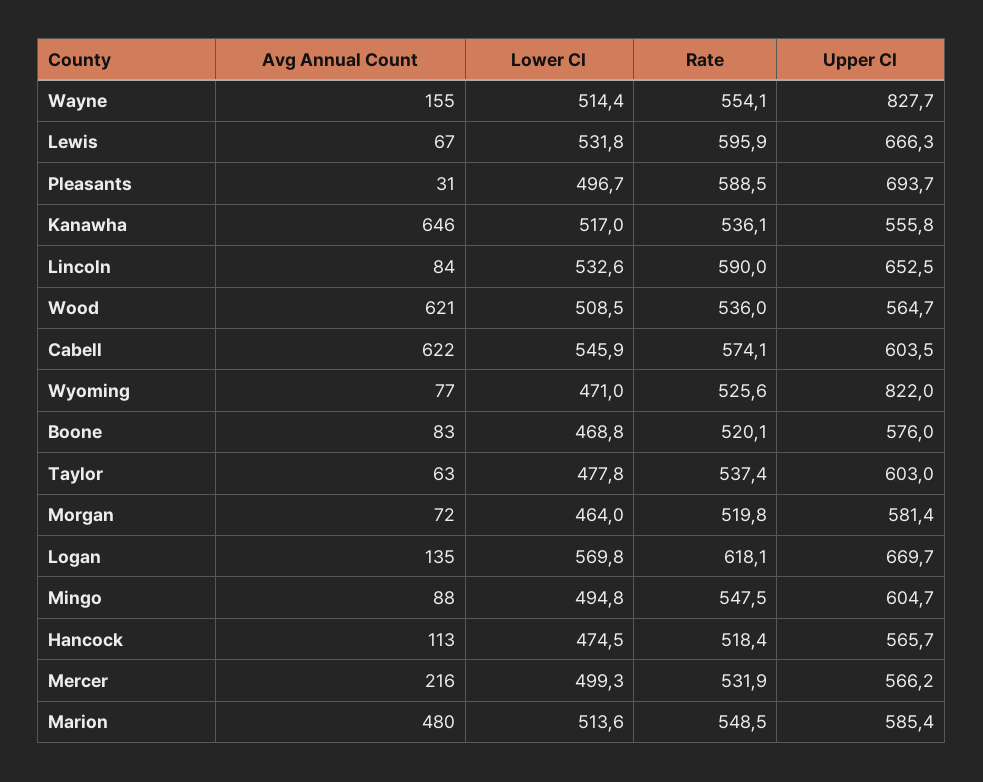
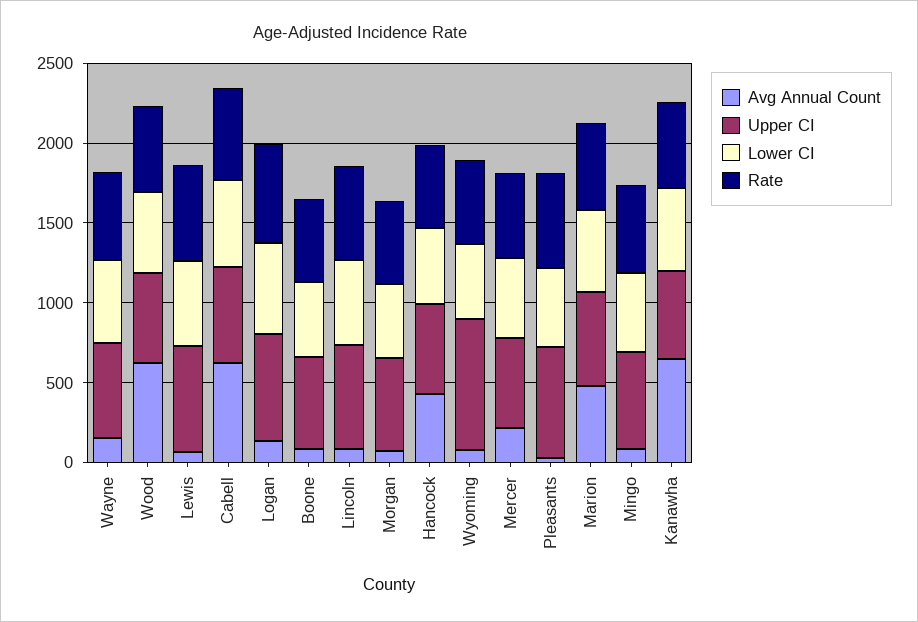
Upper CI, Wayne: 827.7 -> 600
Avg Annual Count, Taylor: 63 -> none
Lower CI, Taylor: 477.8 -> none
Rate, Taylor: 537.4 -> none
Upper CI, Taylor: 603 -> none
Avg Annual Count, Hancock: 113 -> 400

